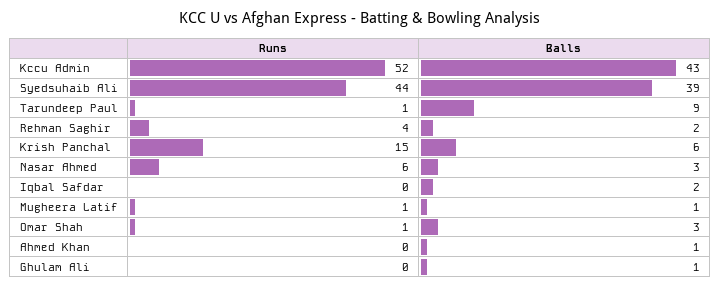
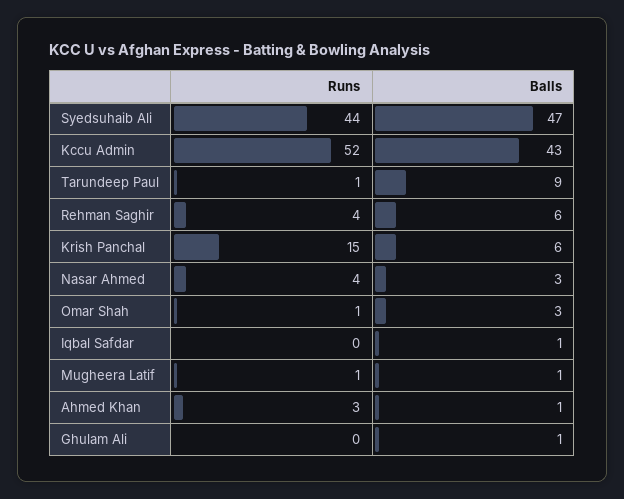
Balls, Syedsuhaib Ali: 39 -> 47
Balls, Rehman Saghir: 2 -> 6
Runs, Nasar Ahmed: 6 -> 4
Balls, Iqbal Safdar: 2 -> 1
Runs, Ahmed Khan: 0 -> 3

